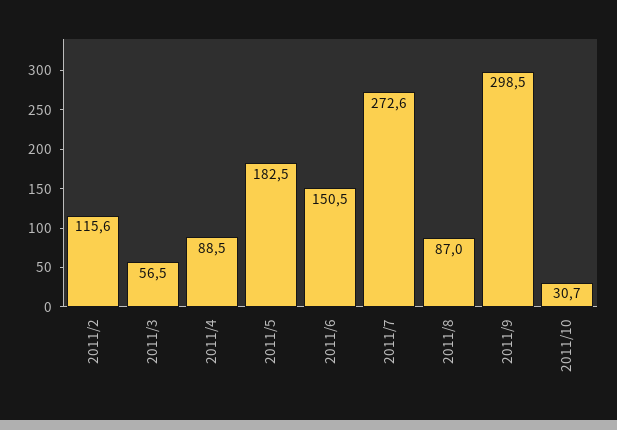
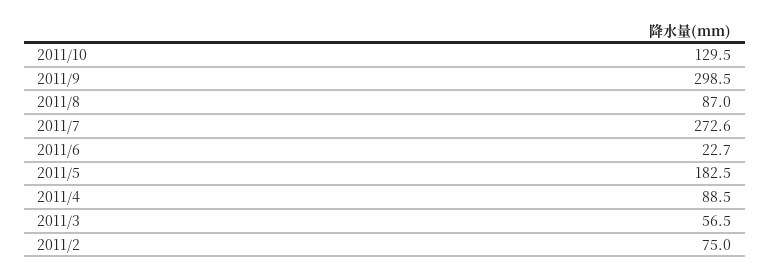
2011/2: 115.6 -> 75
2011/6: 150.5 -> 22.7
2011/10: 30.7 -> 129.5

